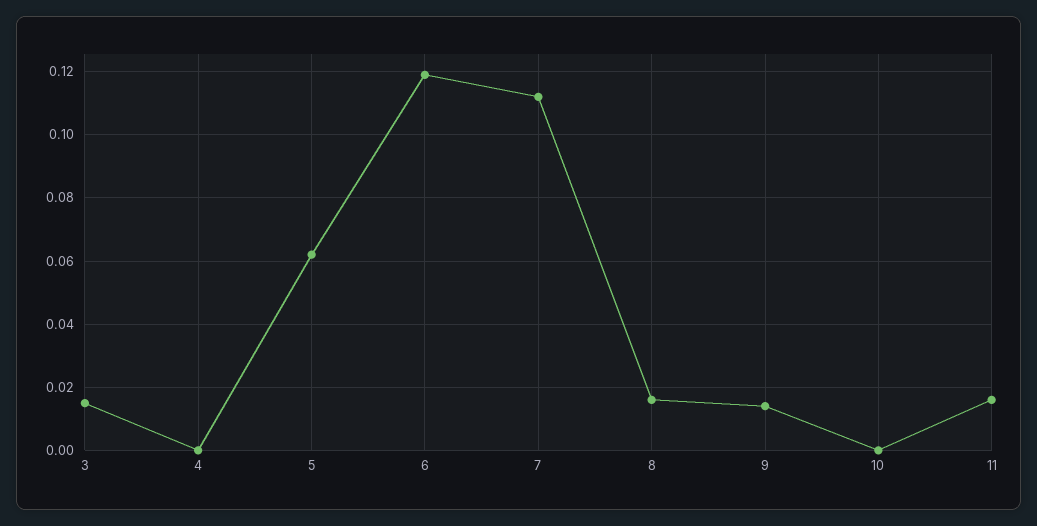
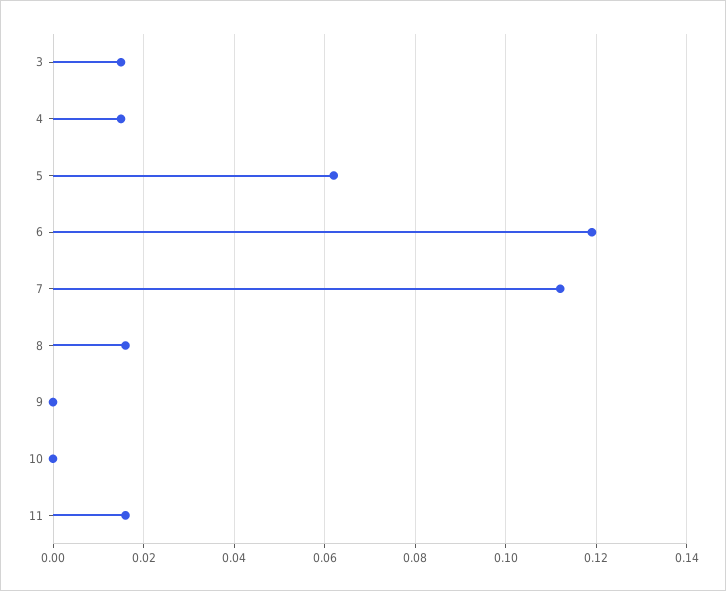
4: 0 -> 0.015
9: 0.015 -> 0

